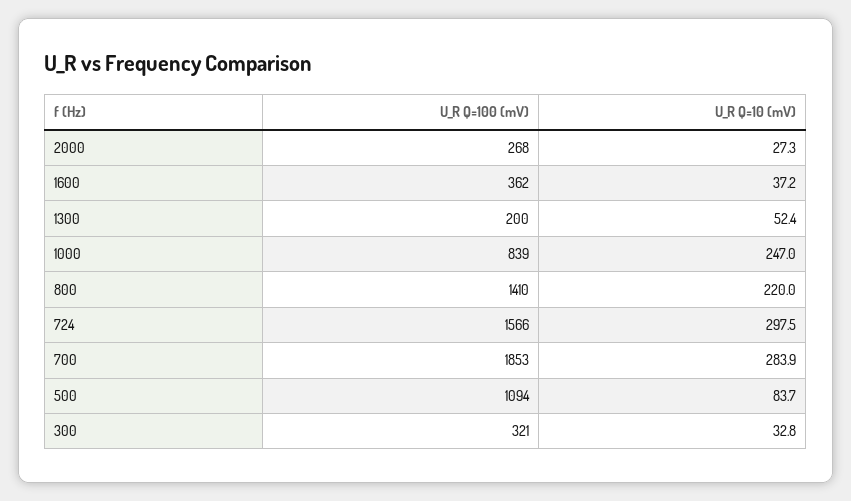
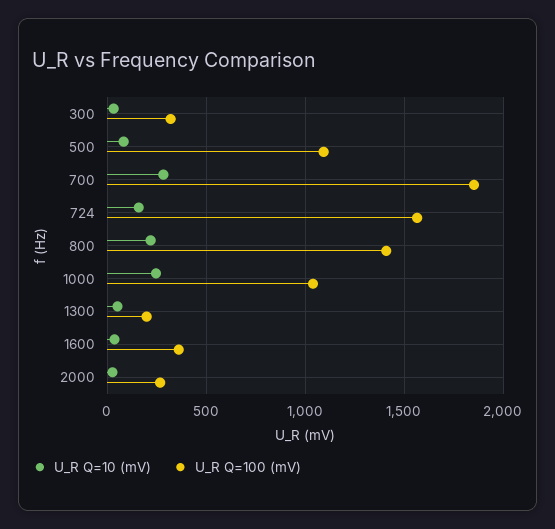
U_R Q=100 (mV), 1000: 839 -> 1050
U_R Q=10 (mV), 724: 297.5 -> 150

